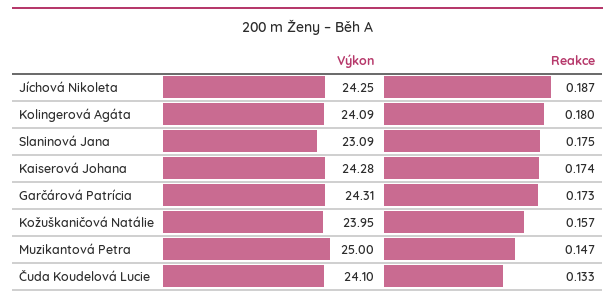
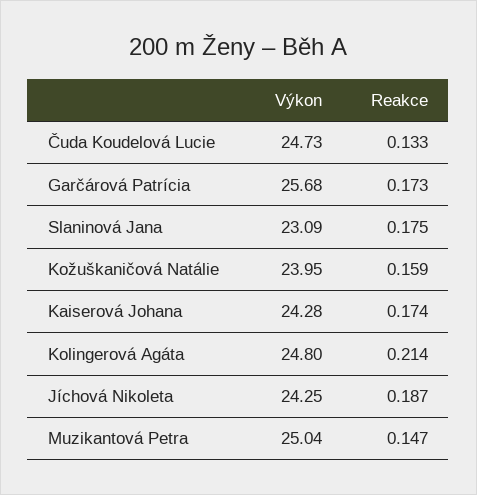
Výkon, Kolingerová Agáta: 24.09 -> 24.8
Reakce, Kolingerová Agáta: 0.18 -> 0.214
Výkon, Garčárová Patrícia: 24.31 -> 25.68
Reakce, Kožuškaničová Natálie: 0.157 -> 0.159
Výkon, Muzikantová Petra: 25 -> 25.04
Výkon, Čuda Koudelová Lucie: 24.1 -> 24.73

